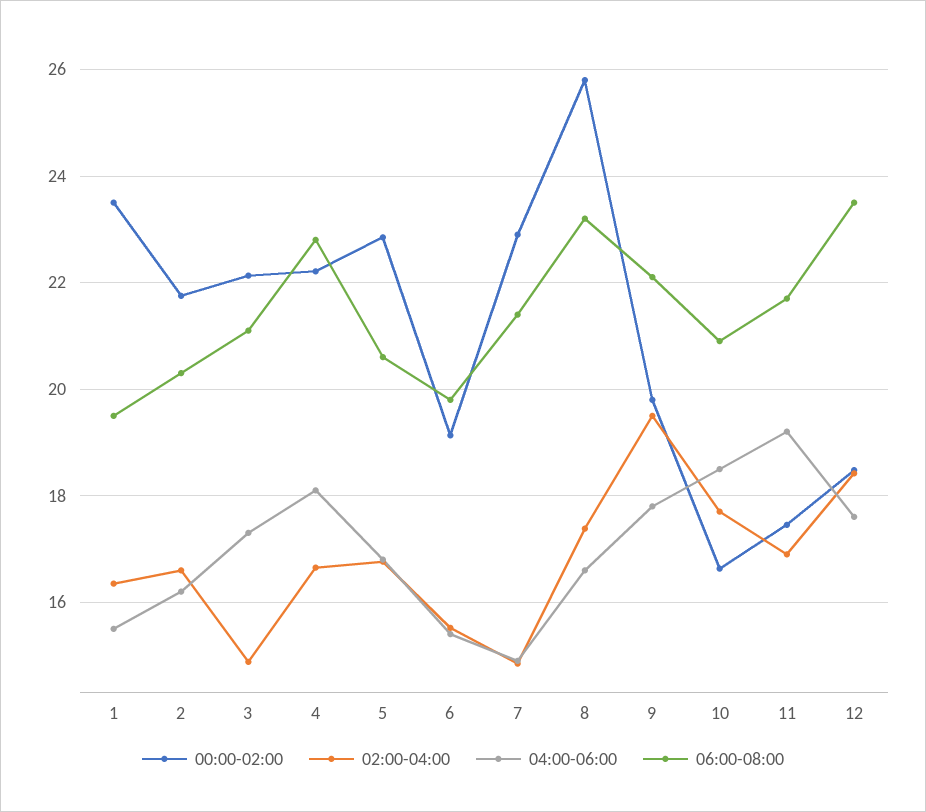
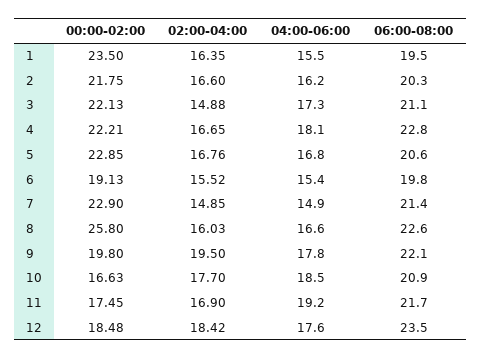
02:00-04:00, 8: 17.4 -> 16.03
06:00-08:00, 8: 23.2 -> 22.6

